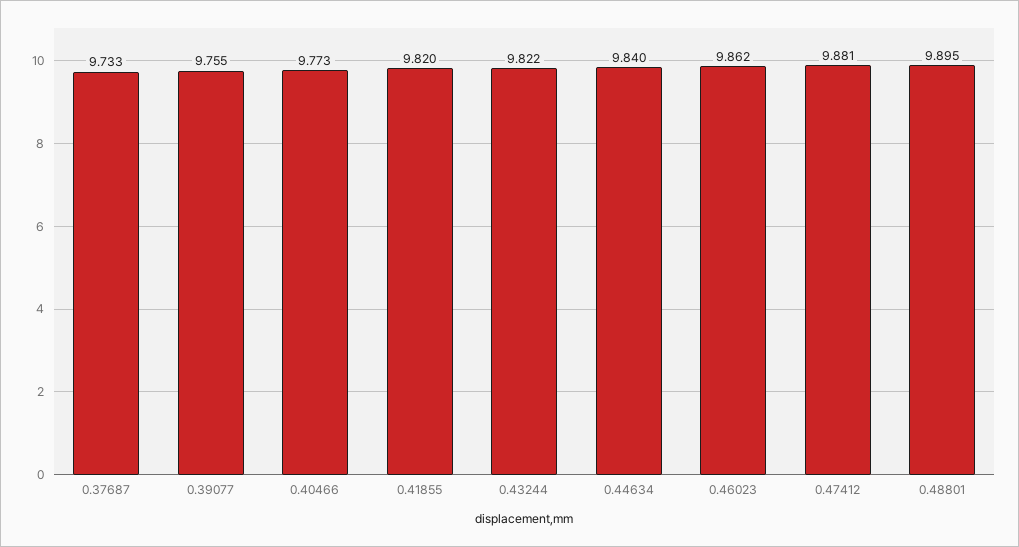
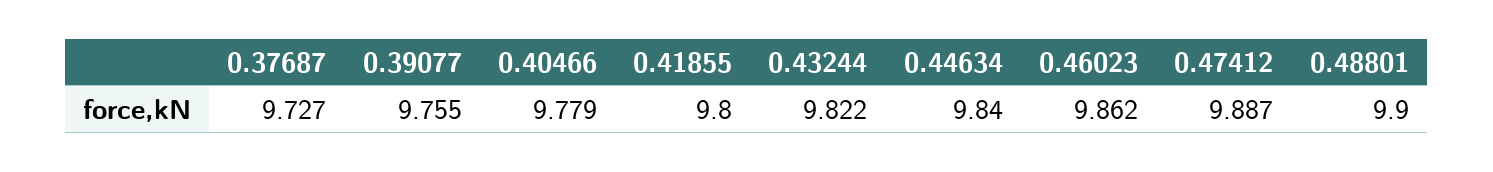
0.37687: 9.733 -> 9.727
0.40466: 9.773 -> 9.779
0.41855: 9.82 -> 9.8
0.47412: 9.881 -> 9.887
0.48801: 9.895 -> 9.9

